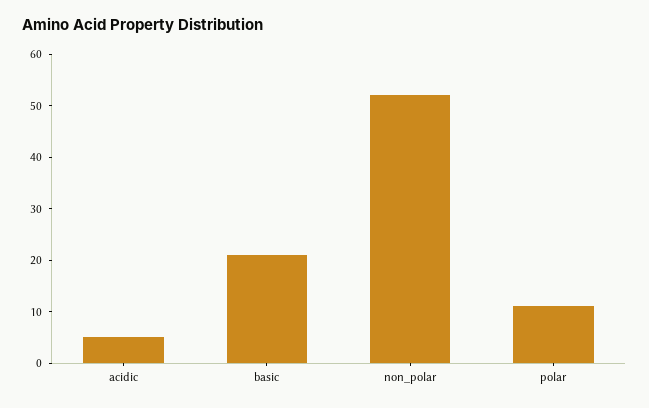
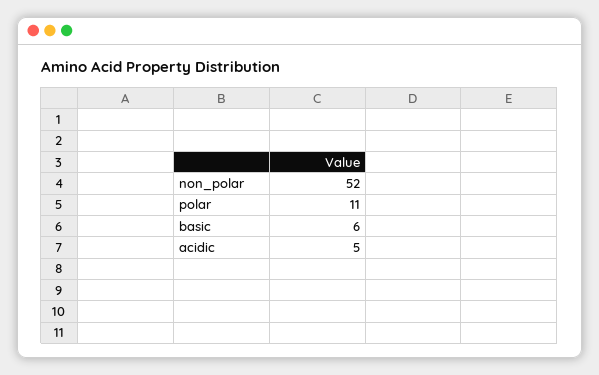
basic: 20 -> 6

